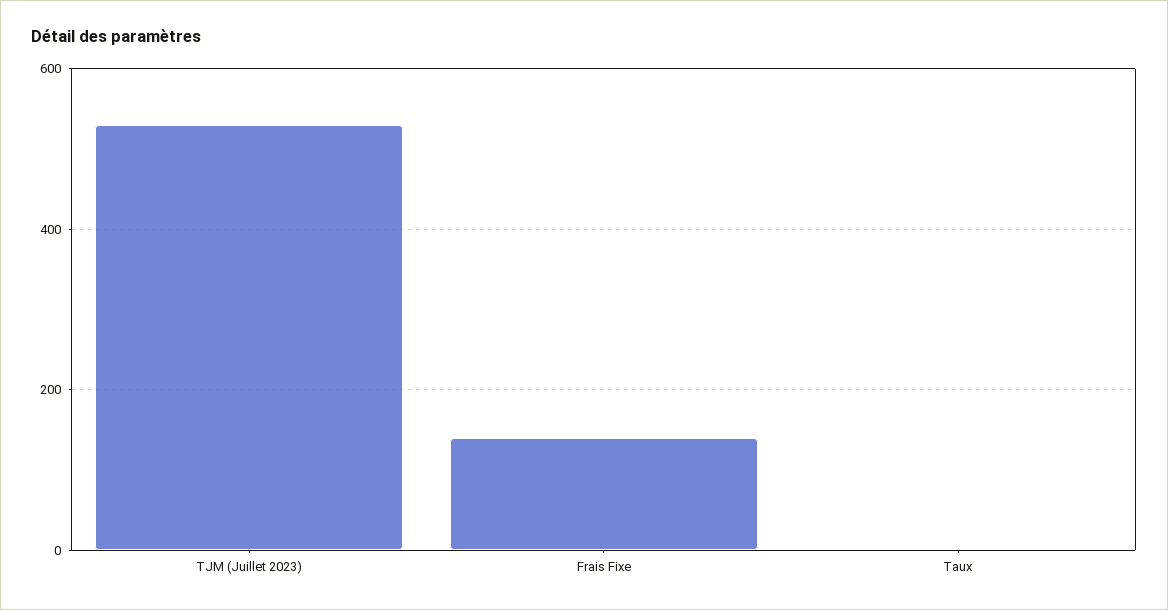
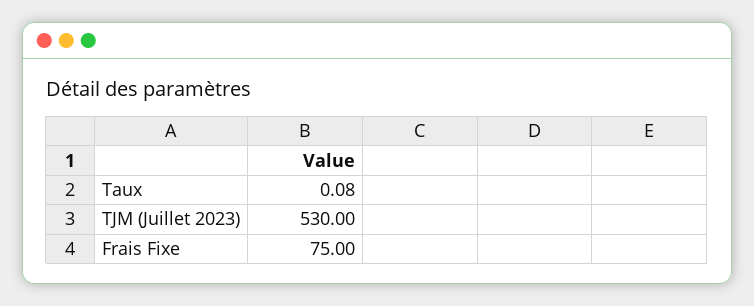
Frais Fixe: 140 -> 75

